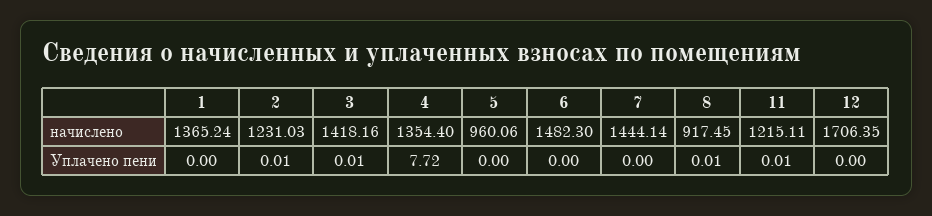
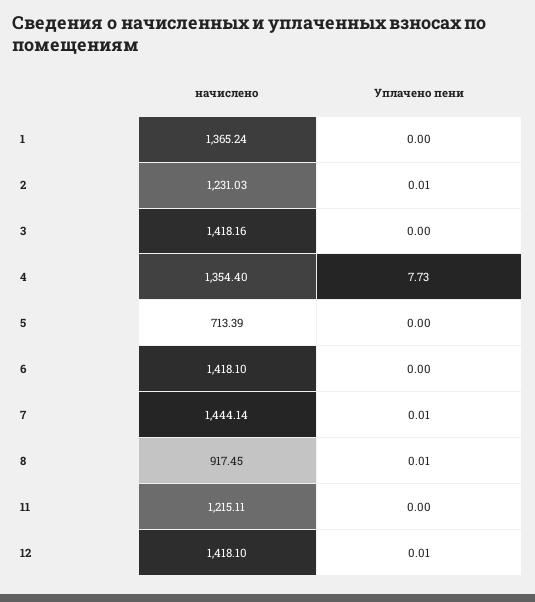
5, начислено: 960.06 -> 713.39
6, начислено: 1482.3 -> 1418.1
12, начислено: 1706.35 -> 1418.1
3, Уплачено пени: 0.01 -> 0
4, Уплачено пени: 7.72 -> 7.73
7, Уплачено пени: 0 -> 0.01
11, Уплачено пени: 0.01 -> 0
12, Уплачено пени: 0 -> 0.01

